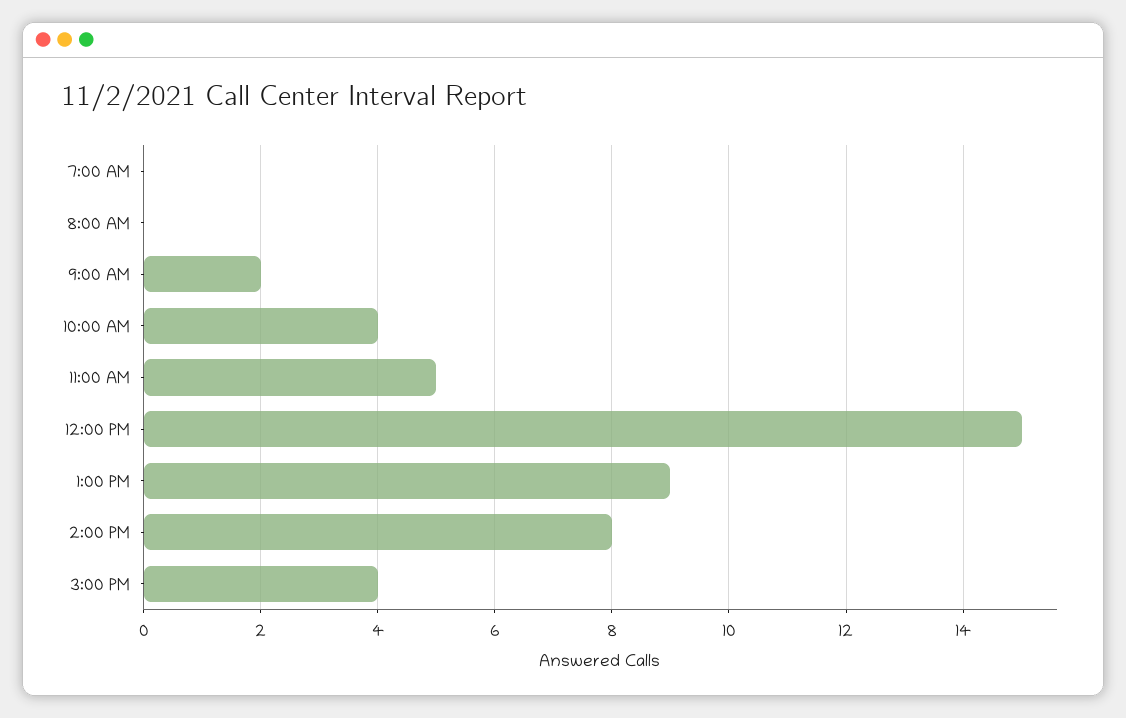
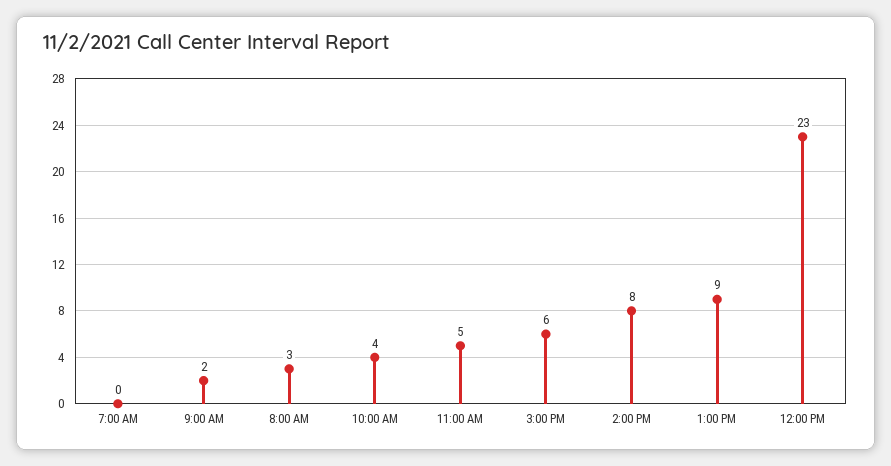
8:00 AM: 0 -> 3
12:00 PM: 15 -> 23
3:00 PM: 4 -> 6

